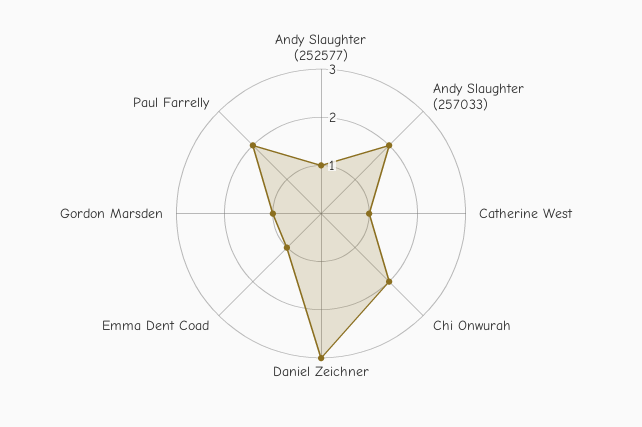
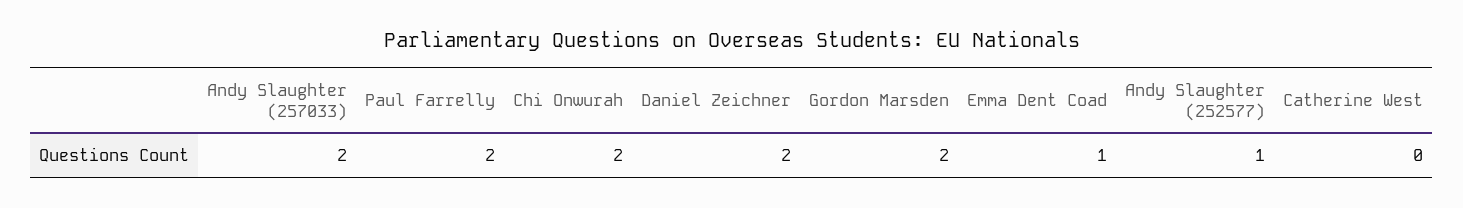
Catherine West: 1 -> 0
Daniel Zeichner: 3 -> 2
Gordon Marsden: 1 -> 2

